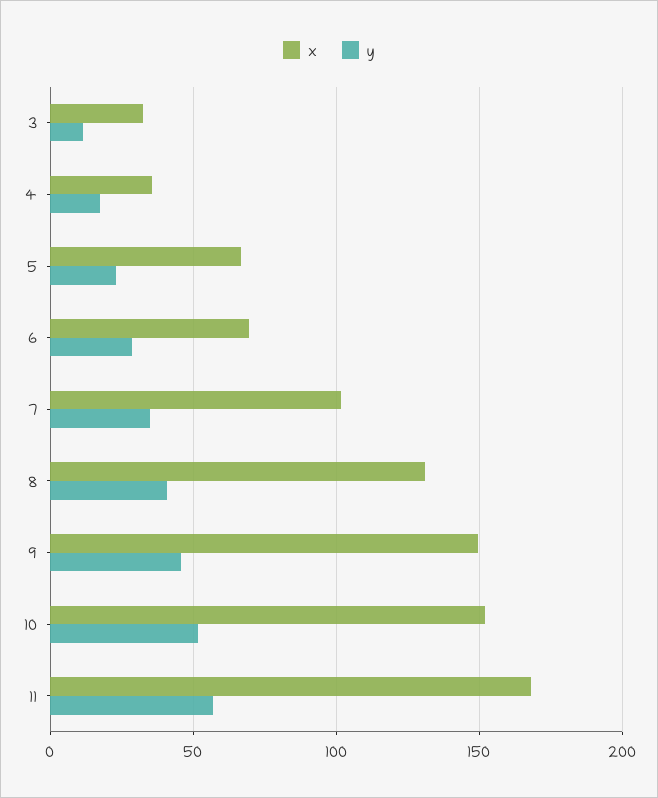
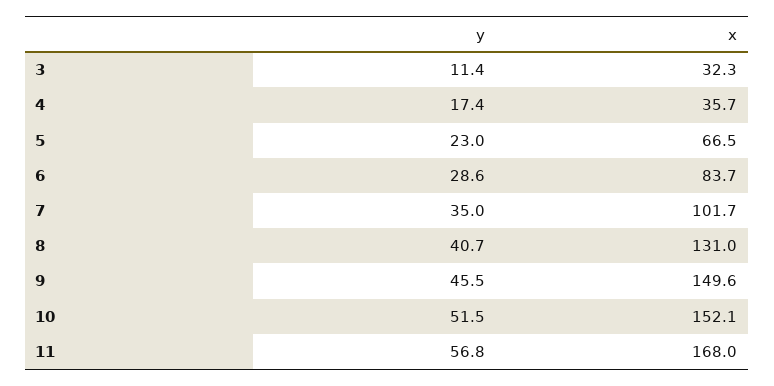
x, 6: 70 -> 83.7

